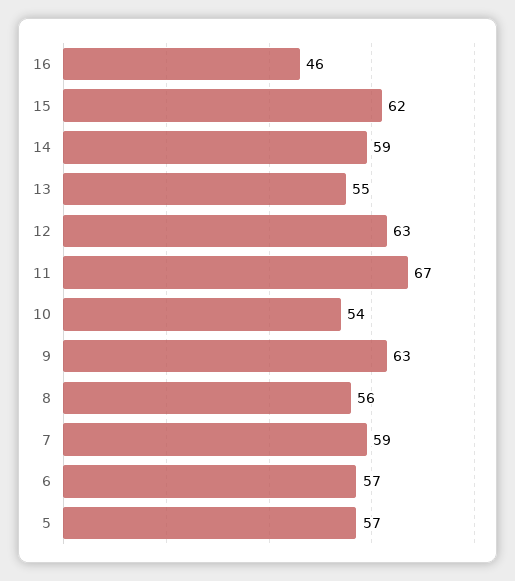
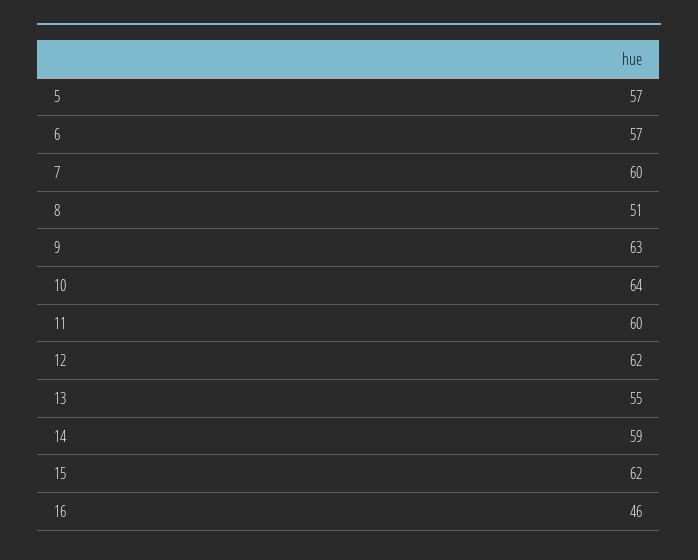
12: 63 -> 62
11: 67 -> 60
10: 54 -> 64
8: 56 -> 51
7: 59 -> 60

